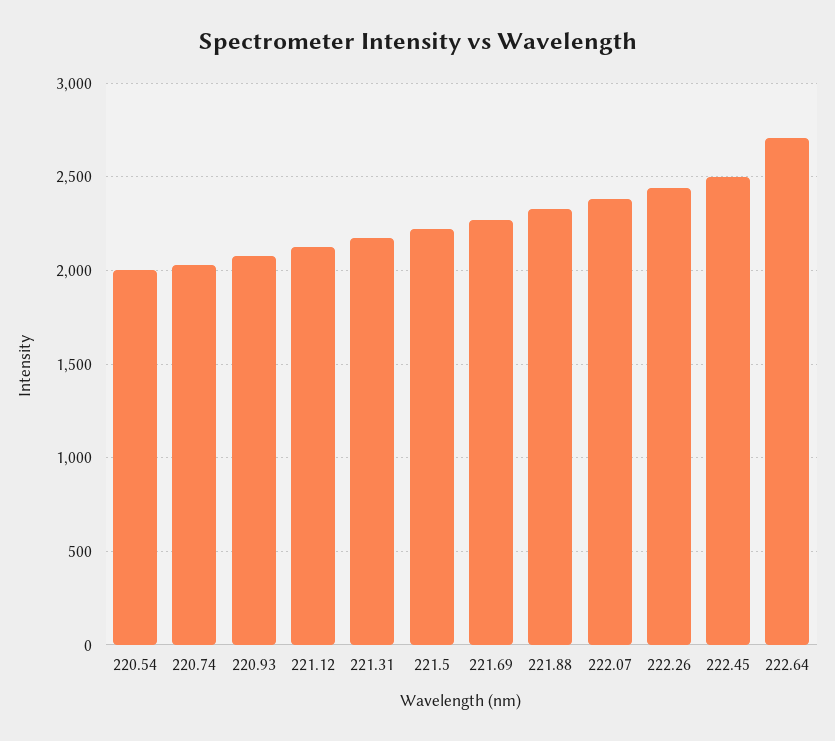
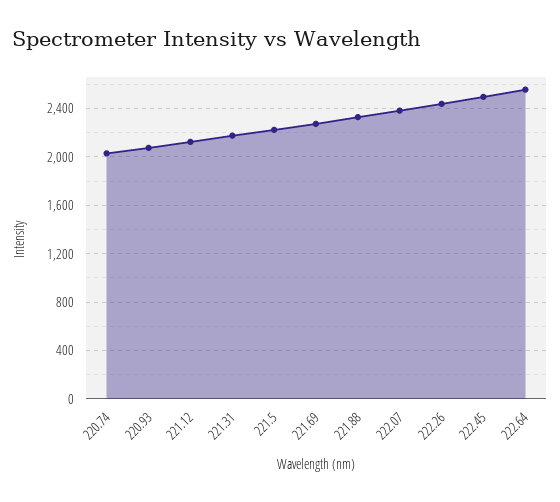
220.54: 2000 -> none
222.64: 2700 -> 2550

